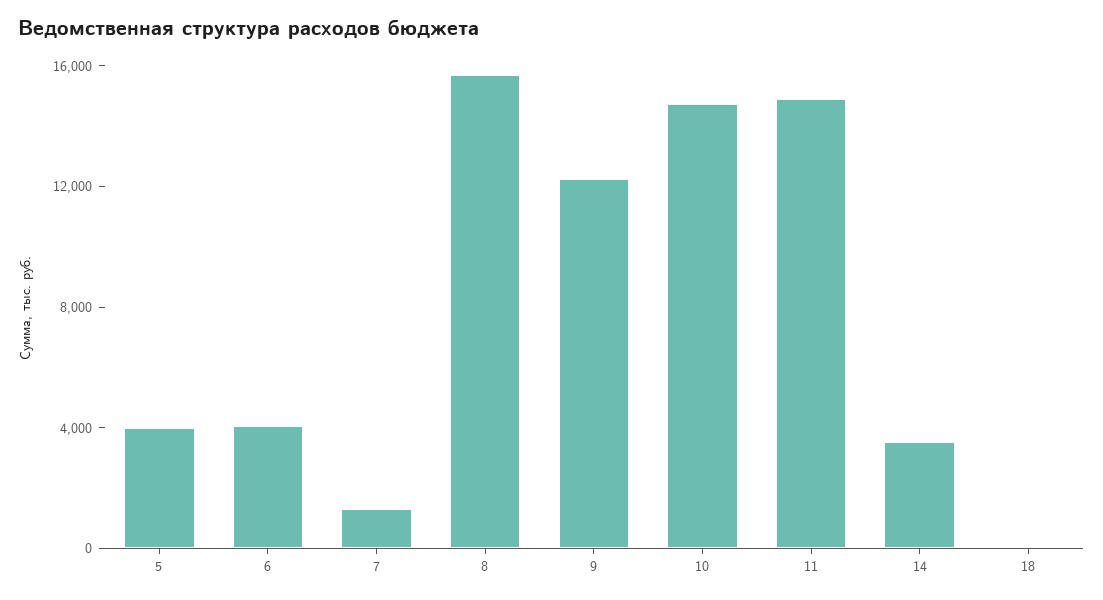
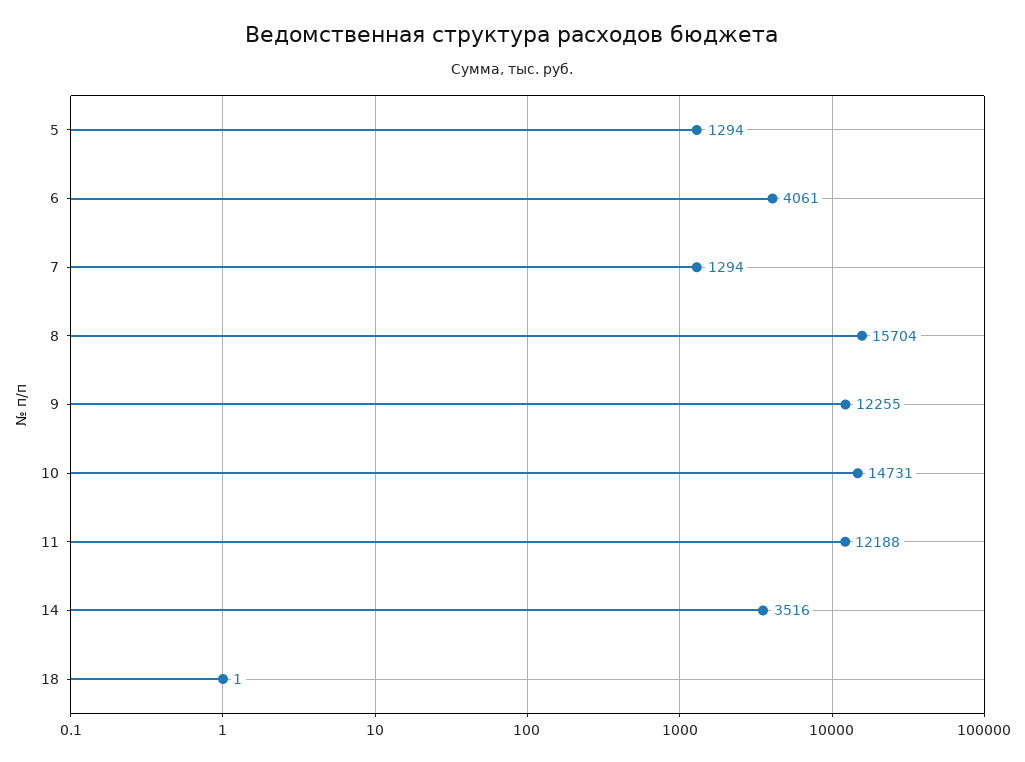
5: 4000 -> 1294
11: 15000 -> 12188

